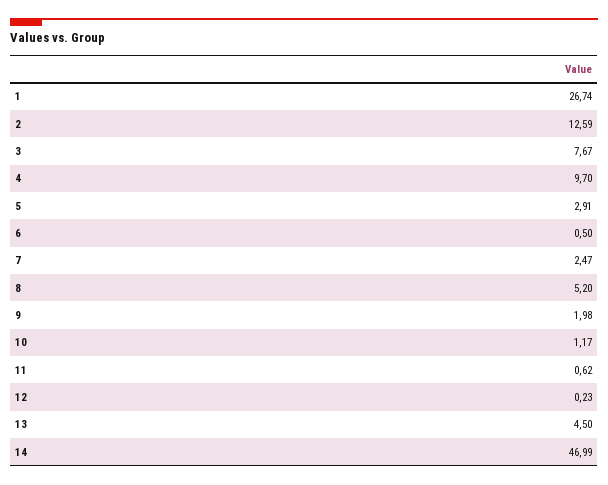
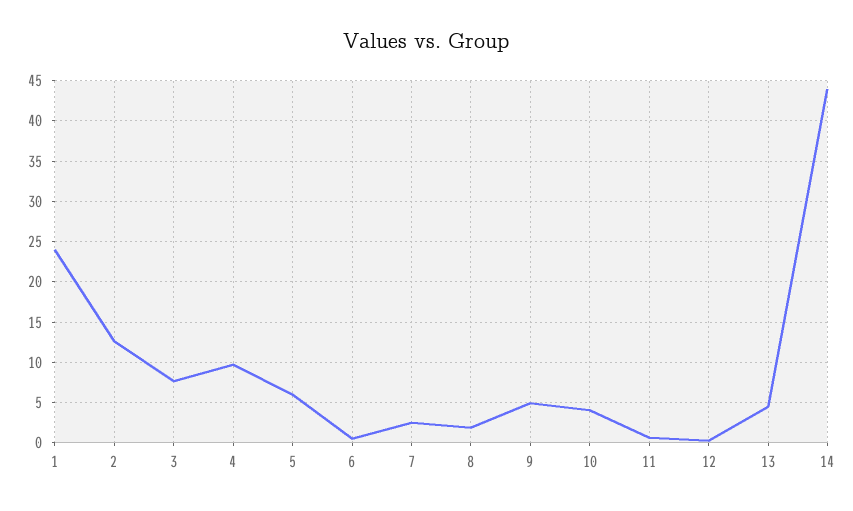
1: 26.74 -> 24
5: 2.91 -> 6
8: 5.2 -> 2
9: 1.98 -> 5
10: 1.17 -> 4
14: 46.99 -> 44

